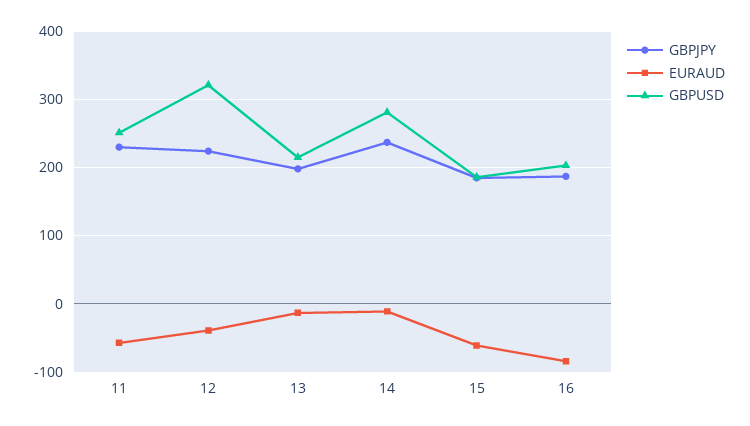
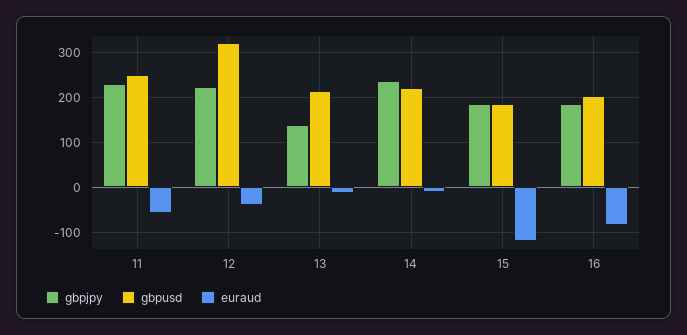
GBPJPY, 13: 200 -> 140
GBPUSD, 14: 280 -> 220
EURAUD, 15: -60 -> -120

